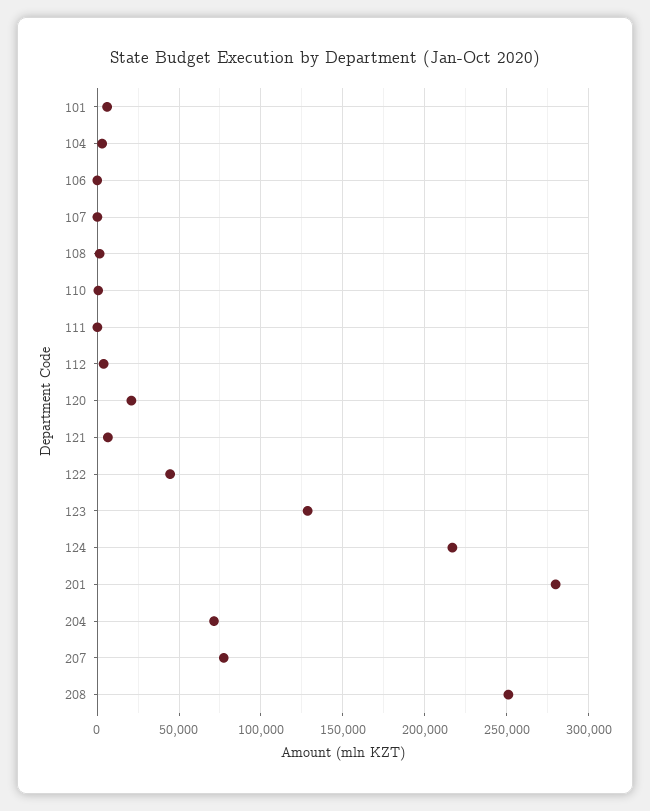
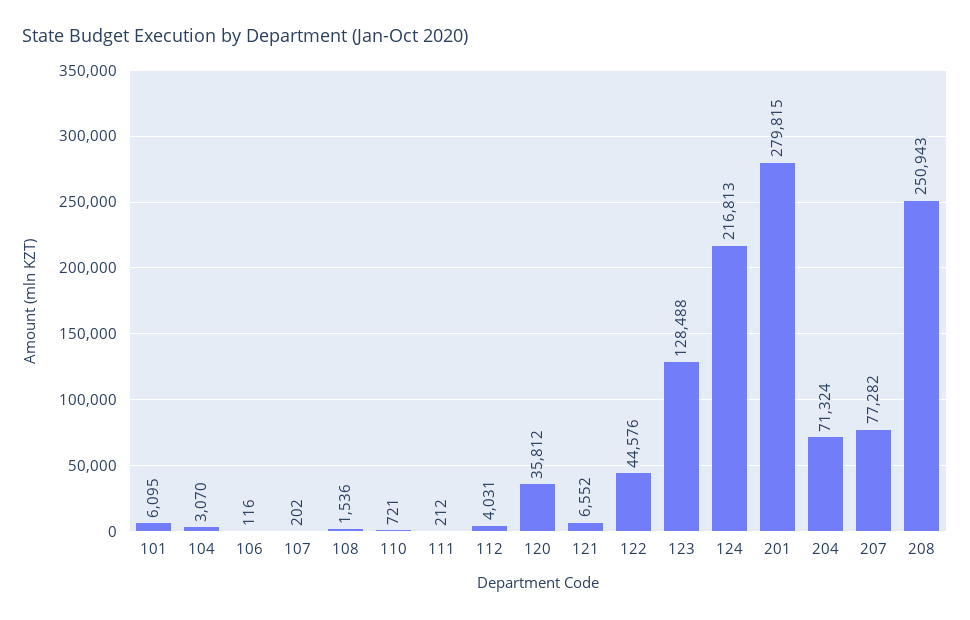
120: 20000 -> 35812

